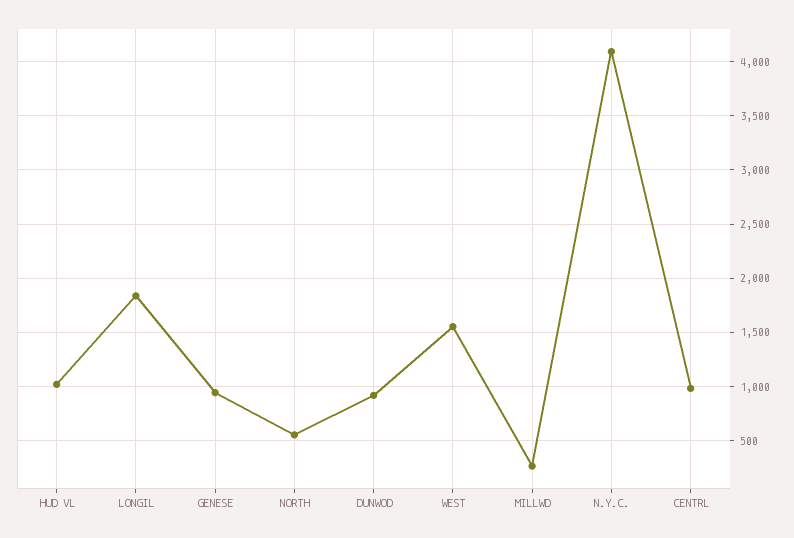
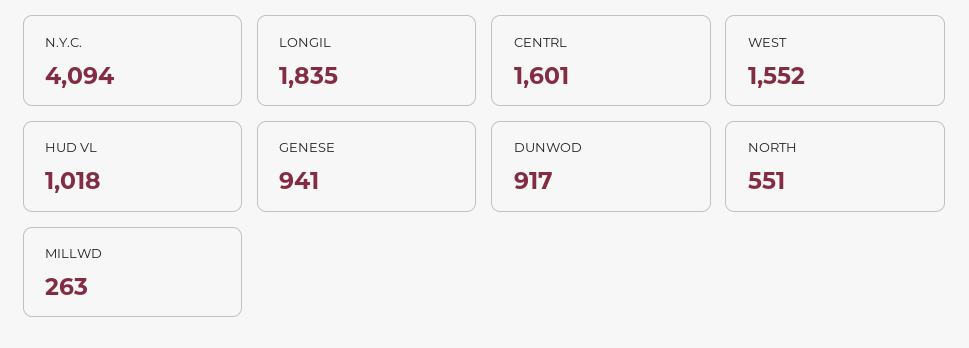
CENTRL: 1000 -> 1601

